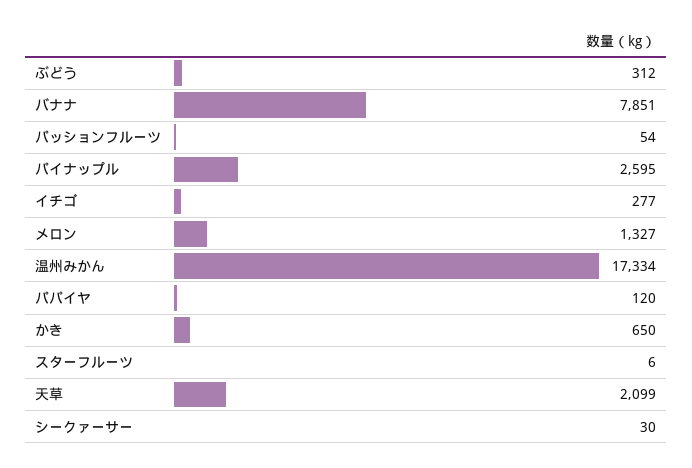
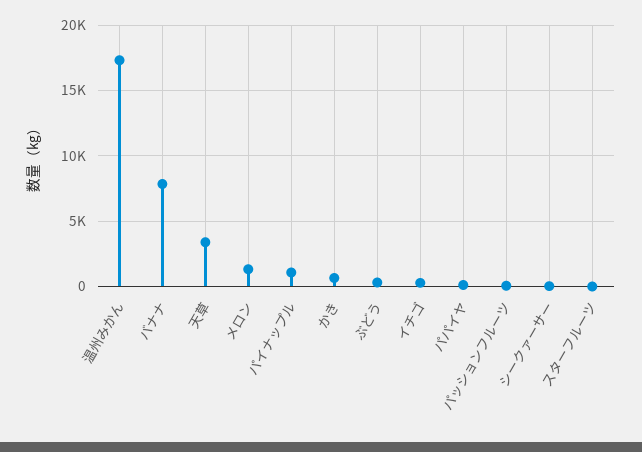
パイナップル: 2595 -> 1000
天草: 2099 -> 3500

